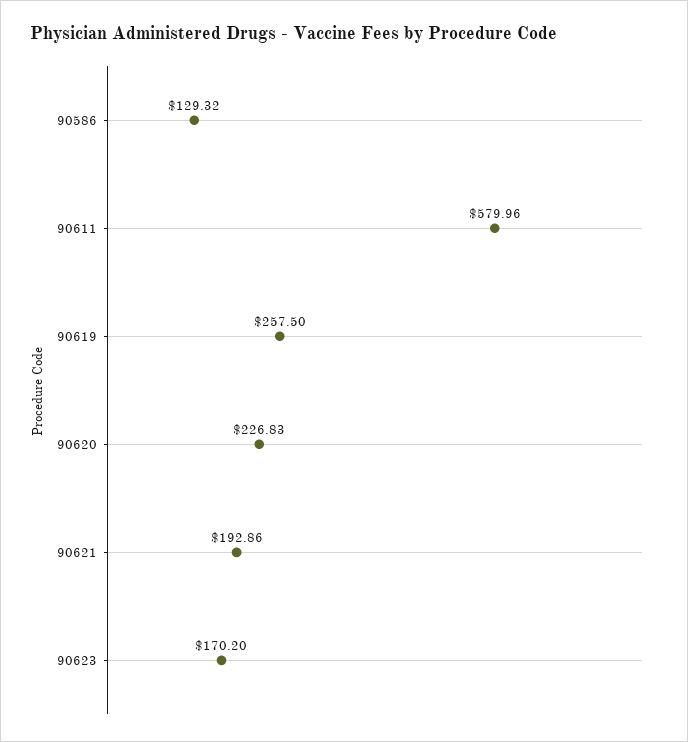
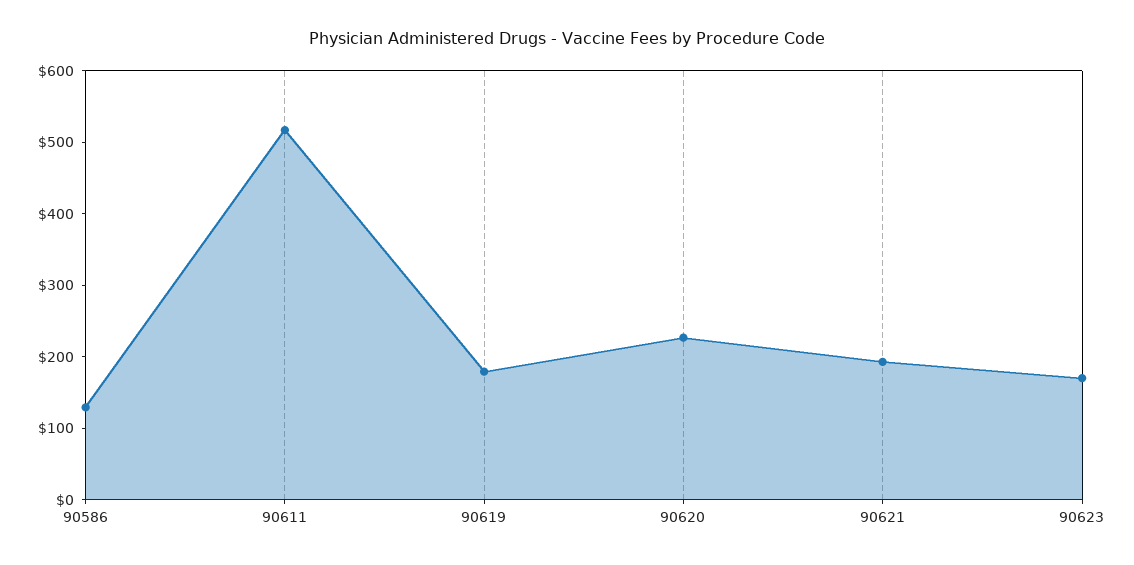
90611: 579.96 -> 520
90619: 257.5 -> 180

